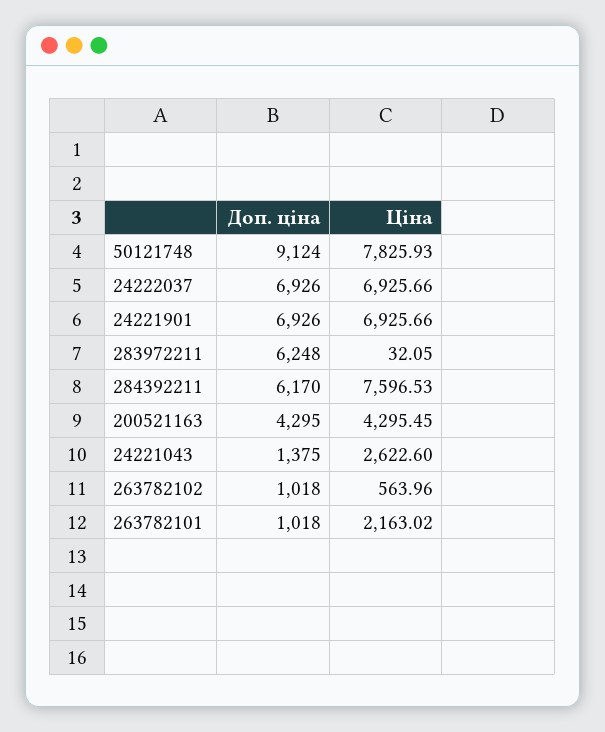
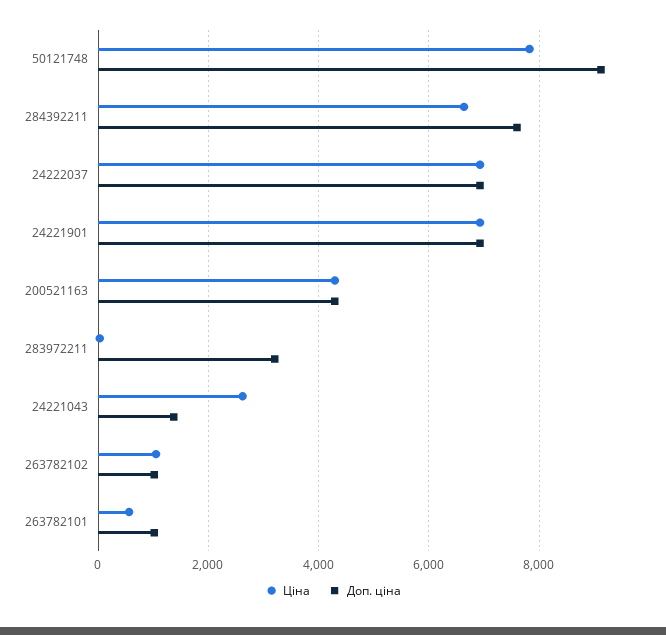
Доп. ціна, 283972211: 6248 -> 3200
Доп. ціна, 284392211: 6170 -> 7600
Ціна, 284392211: 7596.53 -> 6600
Ціна, 263782102: 563.96 -> 1000
Ціна, 263782101: 2163.02 -> 600

